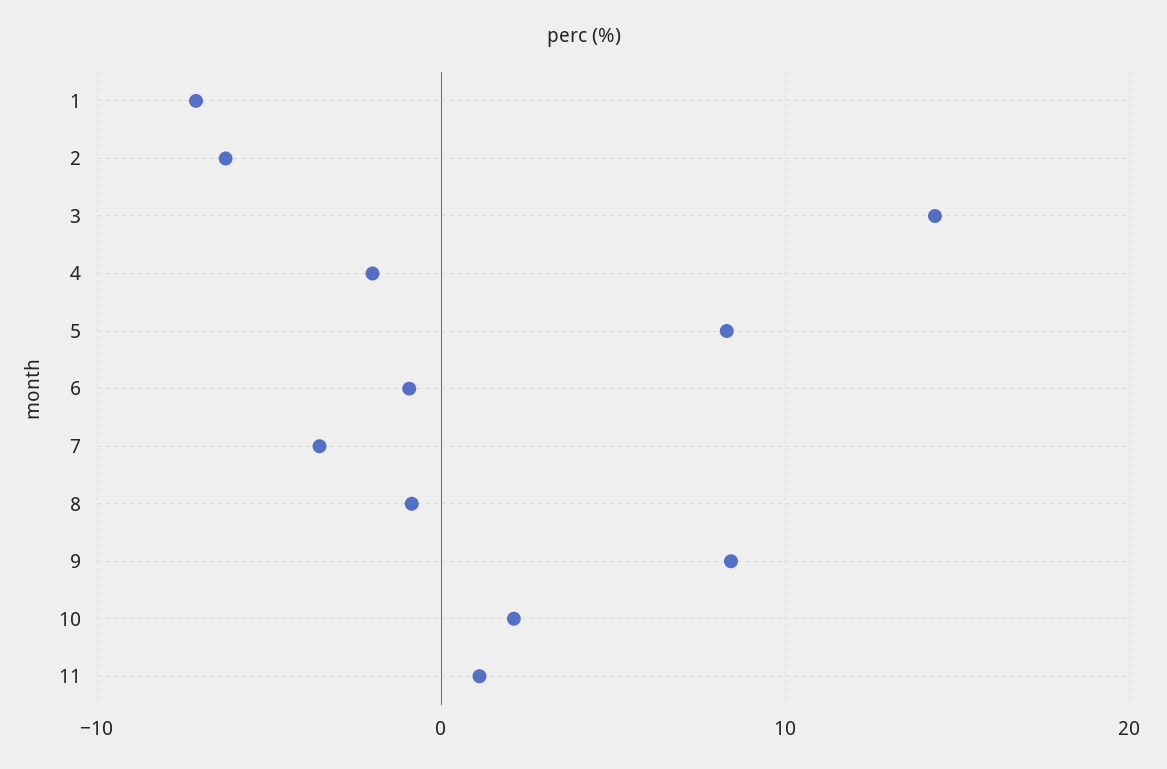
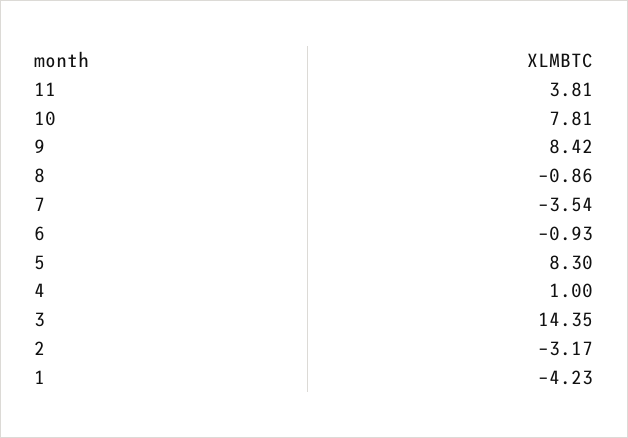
1: -7 -> -4.23
2: -6 -> -3.17
4: -2 -> 1
10: 2 -> 7.81
11: 1 -> 3.81

